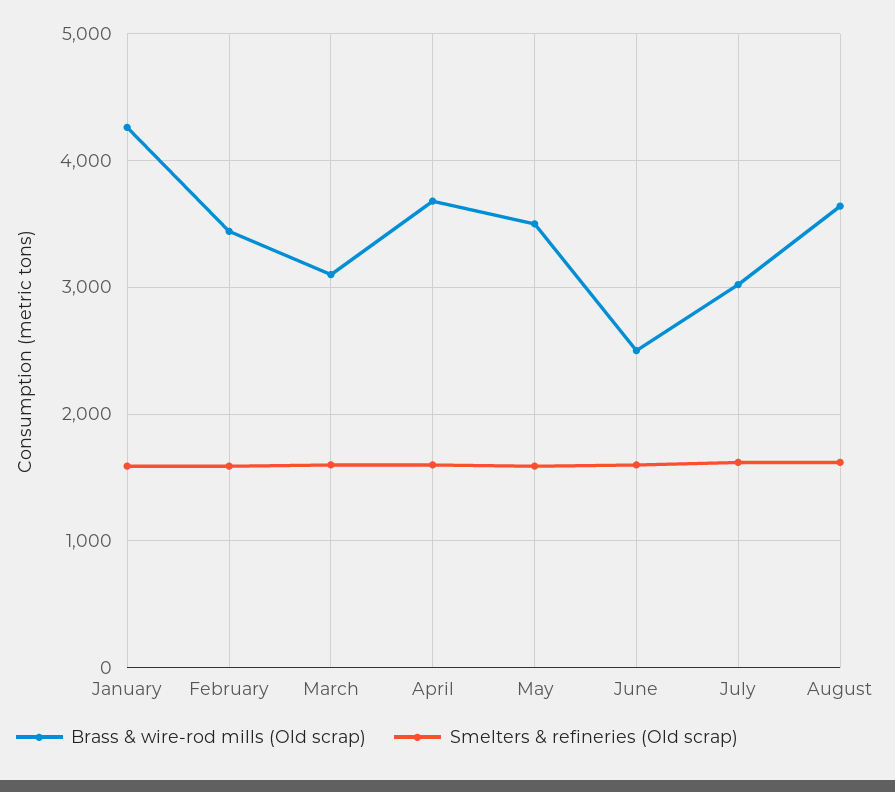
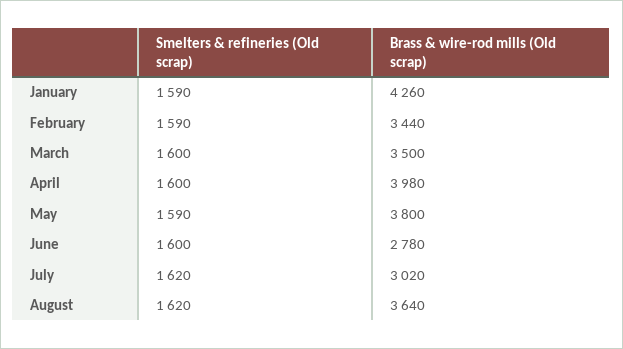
Brass & wire-rod mills (Old scrap), March: 3100 -> 3500
Brass & wire-rod mills (Old scrap), April: 3700 -> 3980
Brass & wire-rod mills (Old scrap), May: 3500 -> 3800
Brass & wire-rod mills (Old scrap), June: 2500 -> 2780

